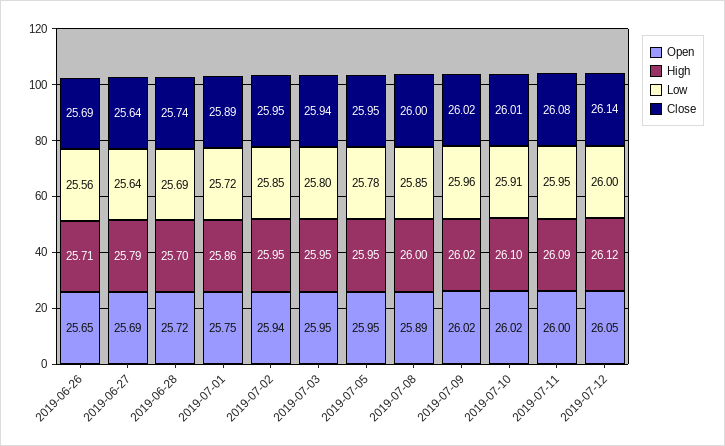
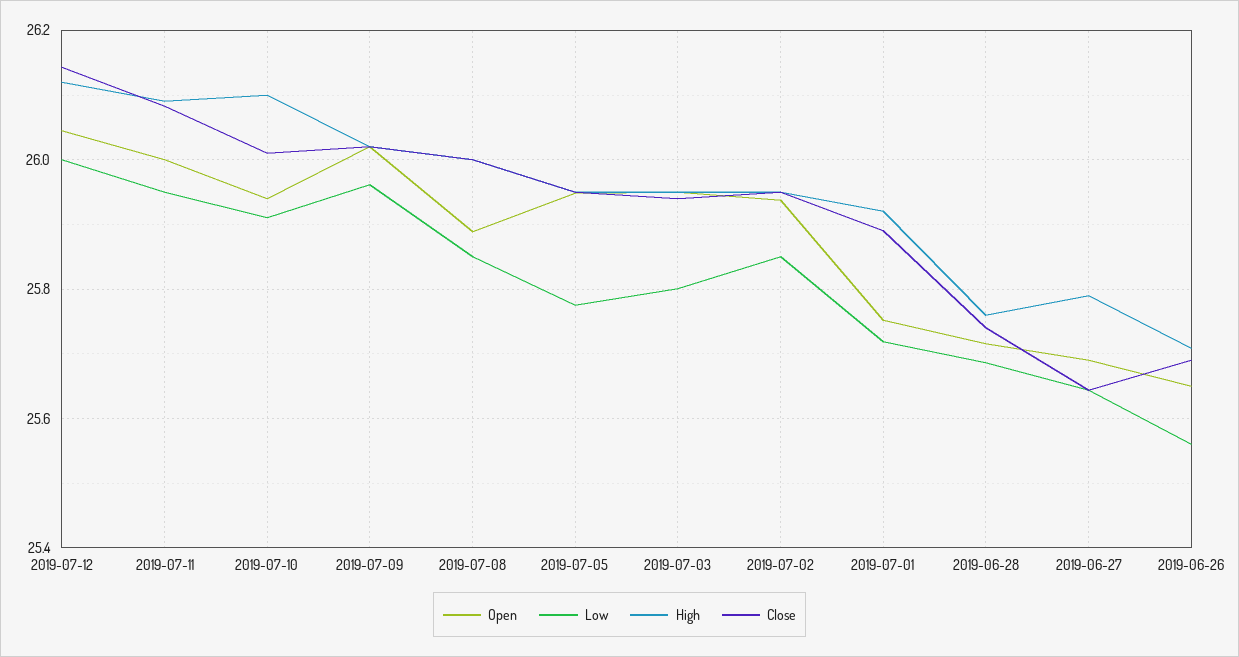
High, 2019-06-28: 25.7 -> 25.76
High, 2019-07-01: 25.86 -> 25.92
Open, 2019-07-10: 26.02 -> 25.94

